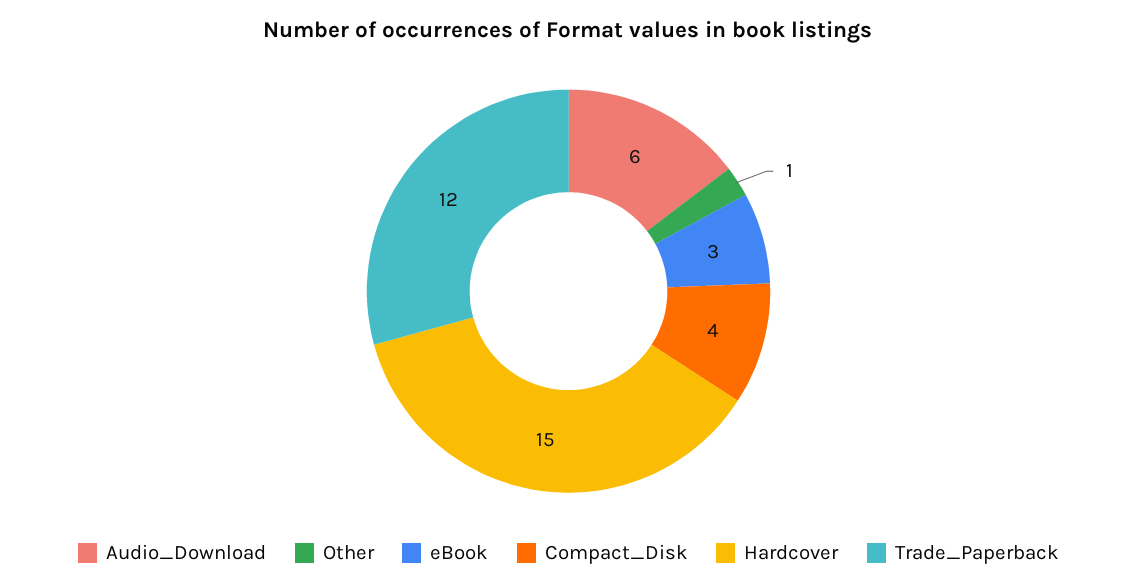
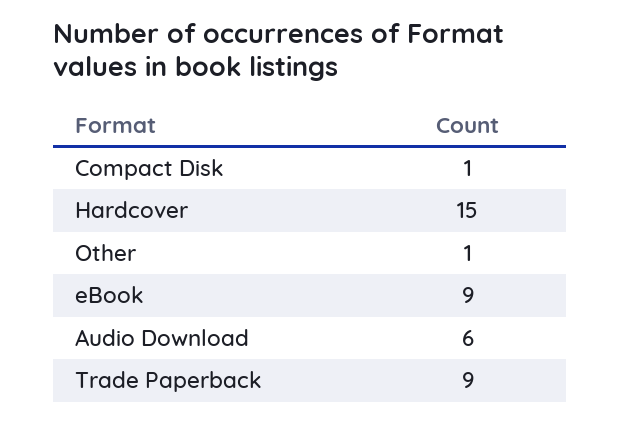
eBook: 3 -> 9
Compact_Disk: 4 -> 1
Trade_Paperback: 12 -> 9

